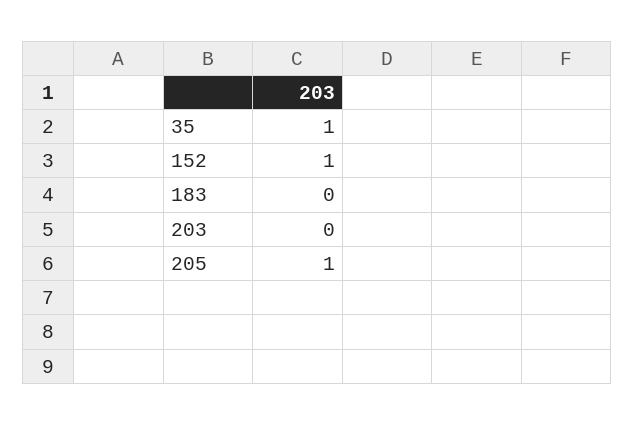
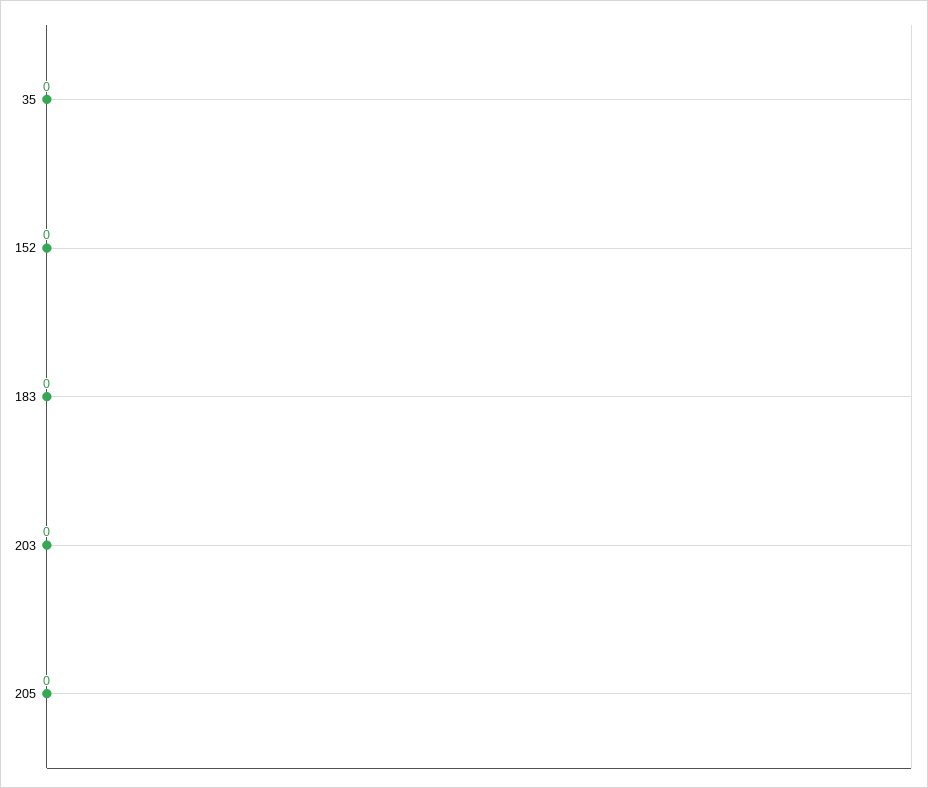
35: 1 -> 0
152: 1 -> 0
205: 1 -> 0

